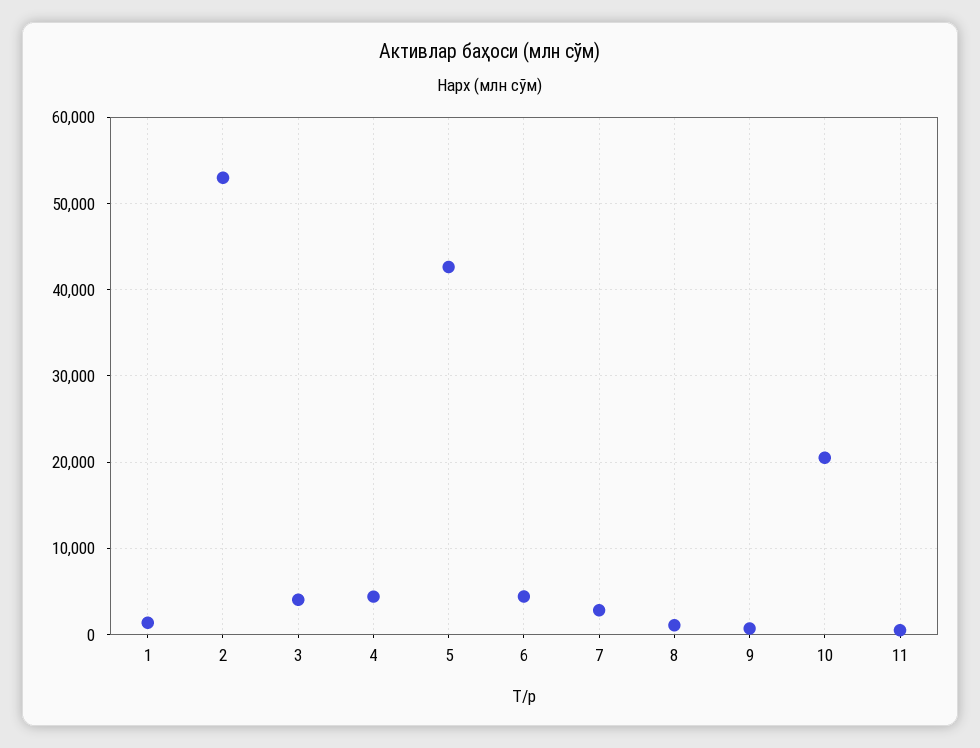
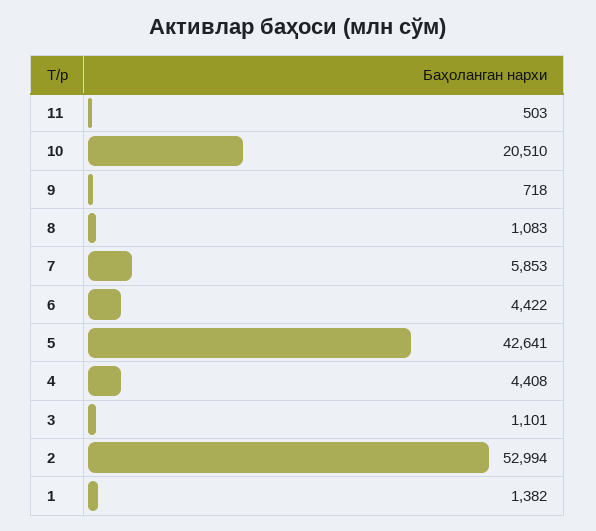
3: 4000 -> 1101
7: 3000 -> 5853

